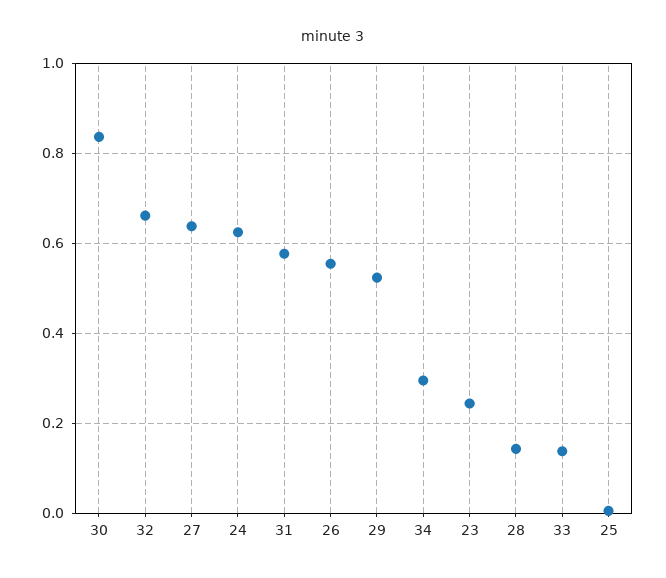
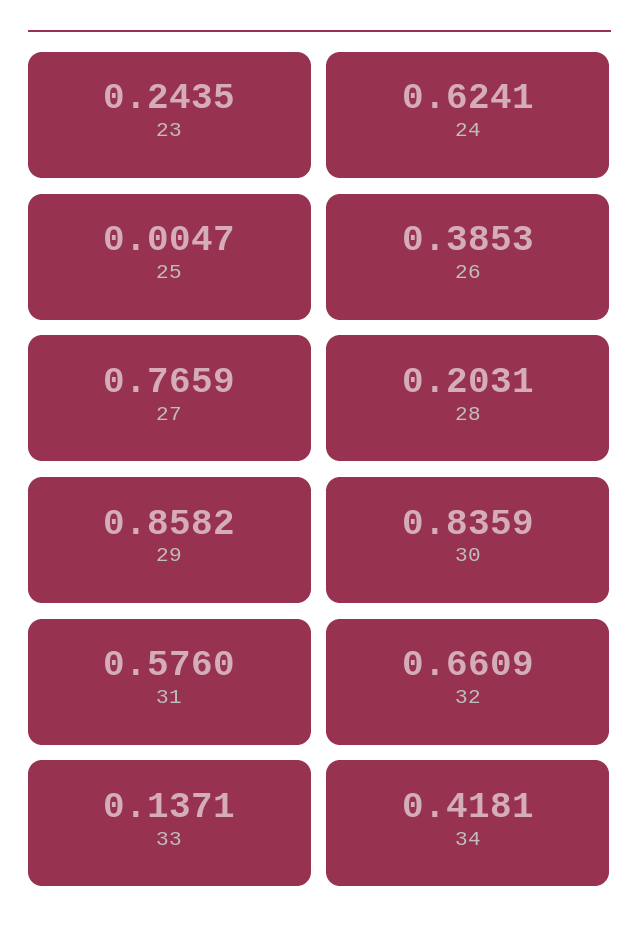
27: 0.64 -> 0.7659
26: 0.56 -> 0.3853
29: 0.52 -> 0.8582
34: 0.3 -> 0.4181
28: 0.14 -> 0.2031

